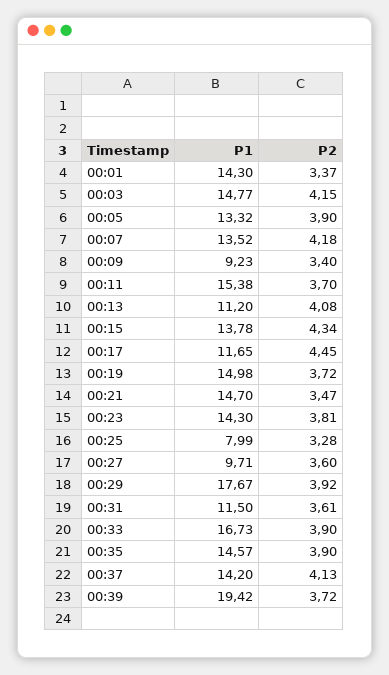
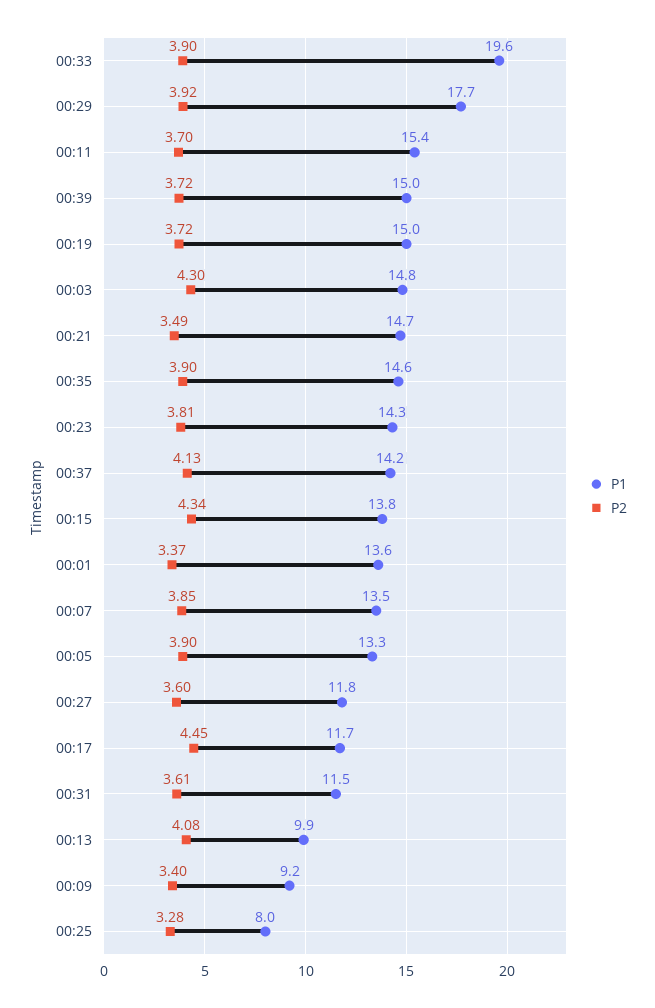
P1, 00:01: 14.3 -> 13.6
P2, 00:03: 4.15 -> 4.3
P2, 00:07: 4.18 -> 3.85
P1, 00:13: 11.2 -> 9.9
P2, 00:21: 3.47 -> 3.49
P1, 00:27: 9.71 -> 11.8
P1, 00:33: 16.73 -> 19.6
P1, 00:39: 19.42 -> 15

